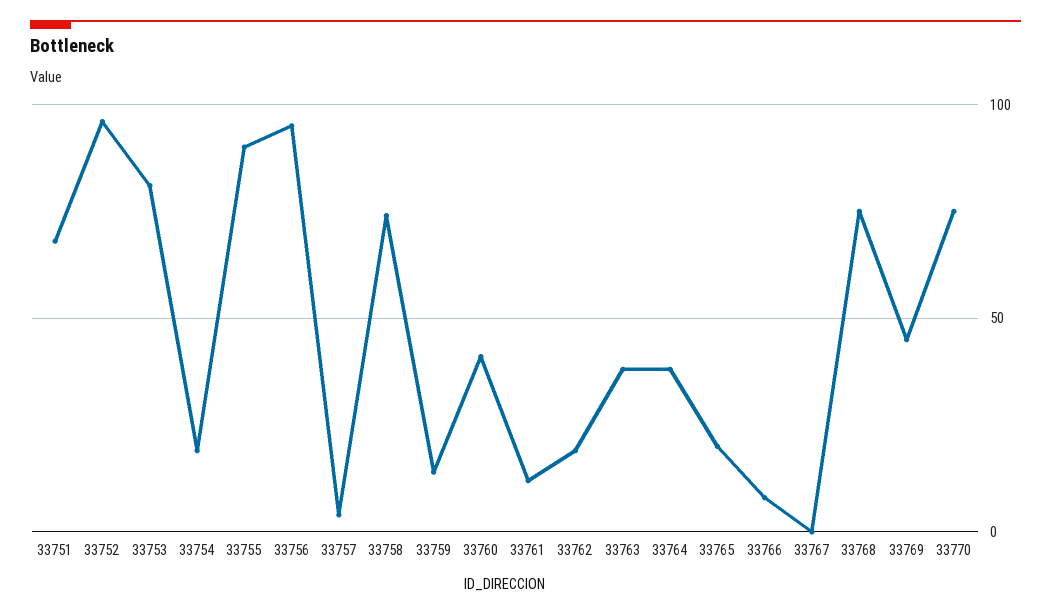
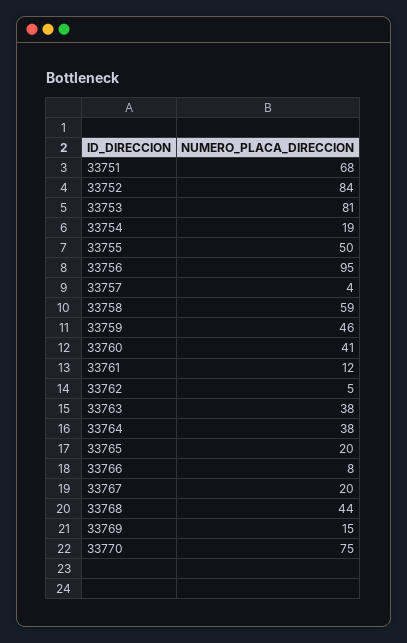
33752: 95 -> 84
33755: 90 -> 50
33758: 75 -> 59
33759: 15 -> 46
33762: 20 -> 5
33767: 0 -> 20
33768: 75 -> 44
33769: 45 -> 15

